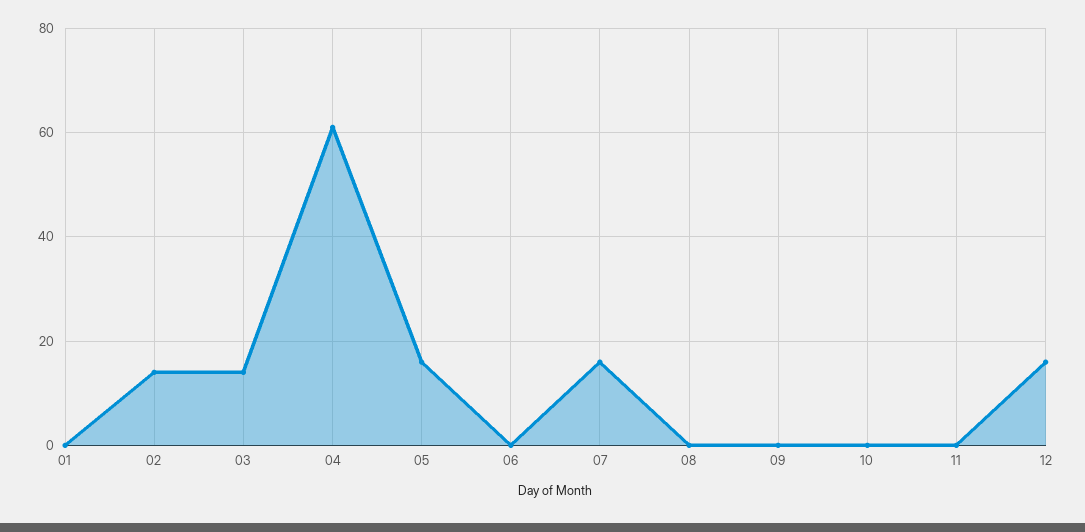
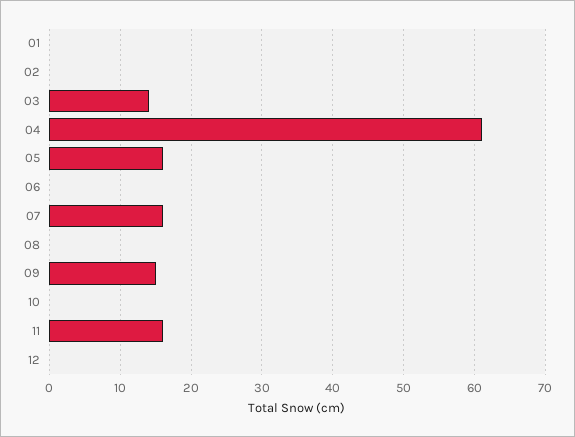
02: 15 -> 0
09: 0 -> 15
11: 0 -> 16
12: 15 -> 0

